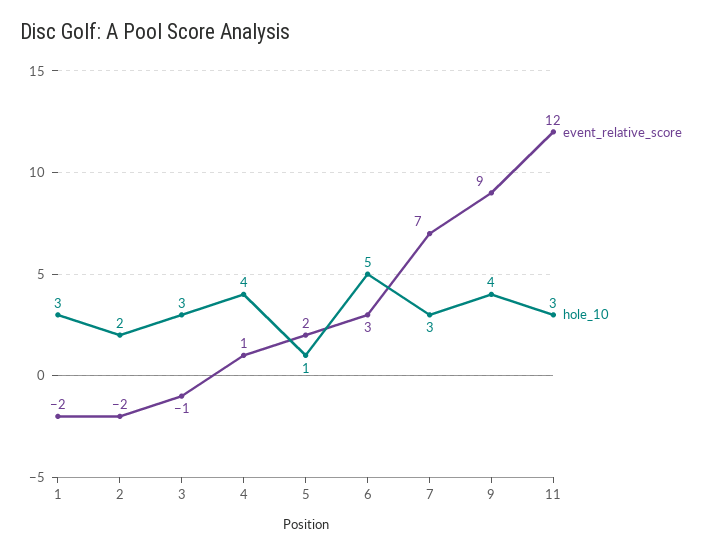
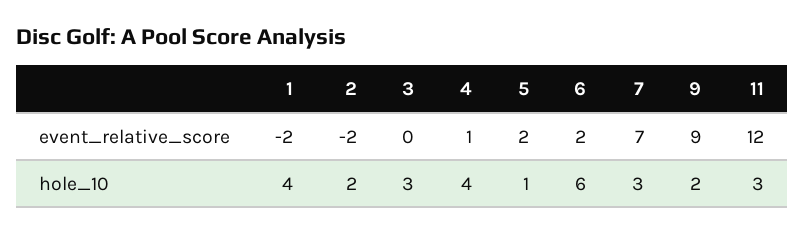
hole_10, 1: 3 -> 4
event_relative_score, 3: -1 -> 0
event_relative_score, 6: 3 -> 2
hole_10, 6: 5 -> 6
hole_10, 9: 4 -> 2

